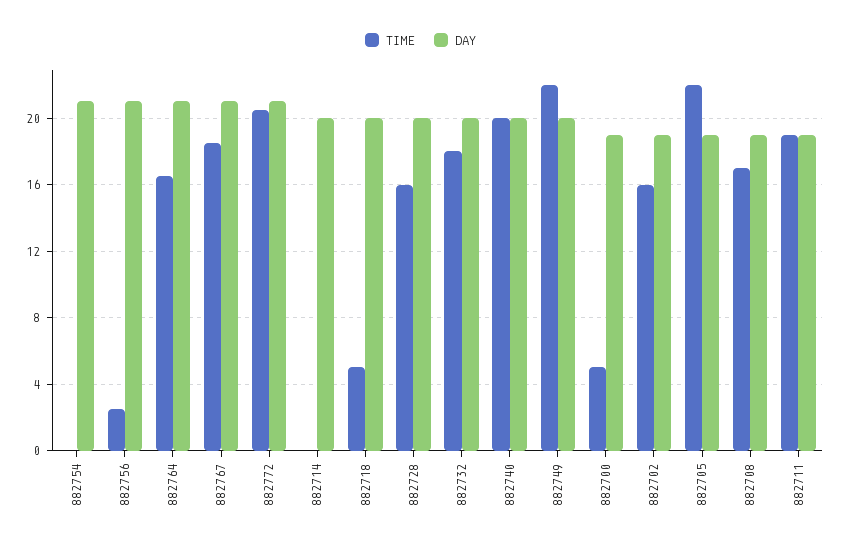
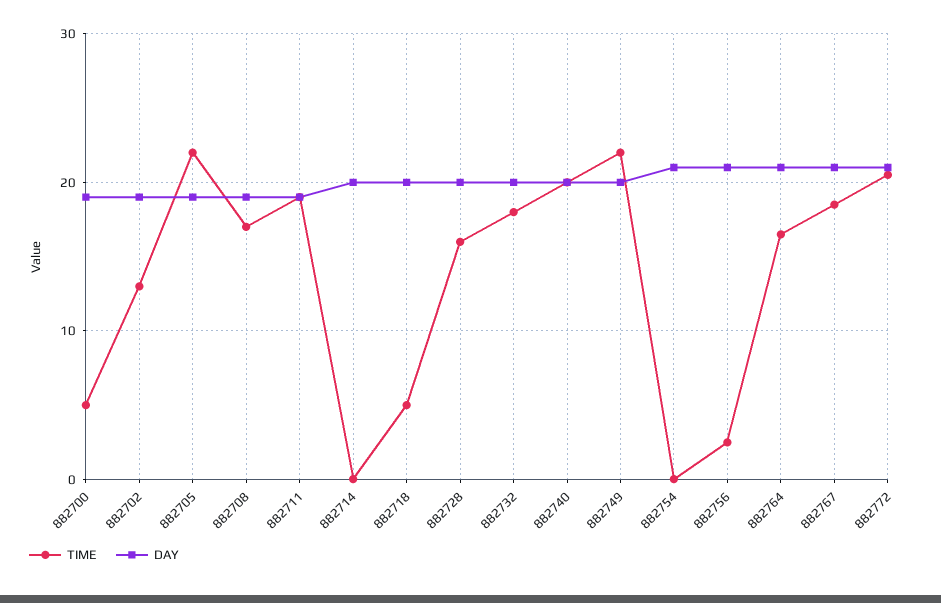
TIME, 882702: 16 -> 13

